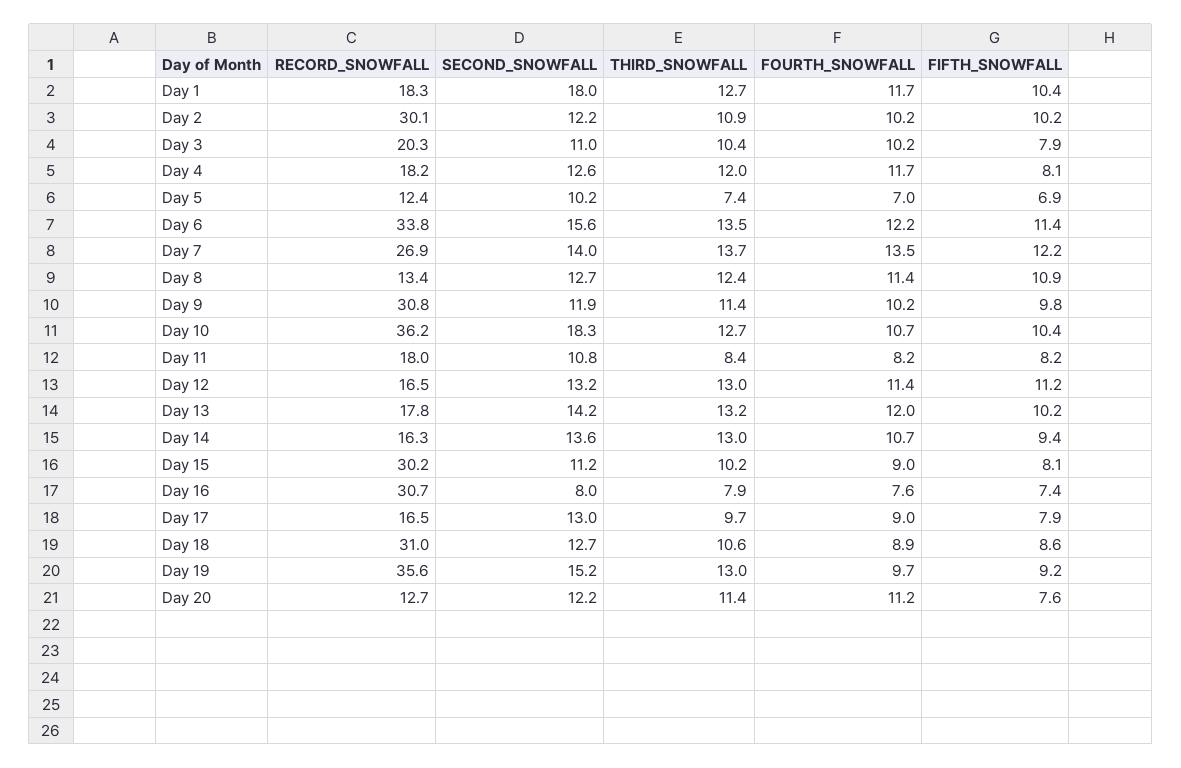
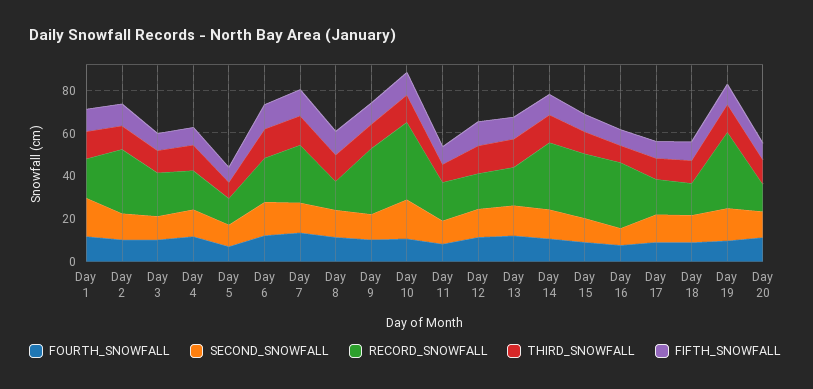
RECORD_SNOWFALL, Day 6: 33.8 -> 20
RECORD_SNOWFALL, Day 14: 16.3 -> 30
RECORD_SNOWFALL, Day 18: 31 -> 15

